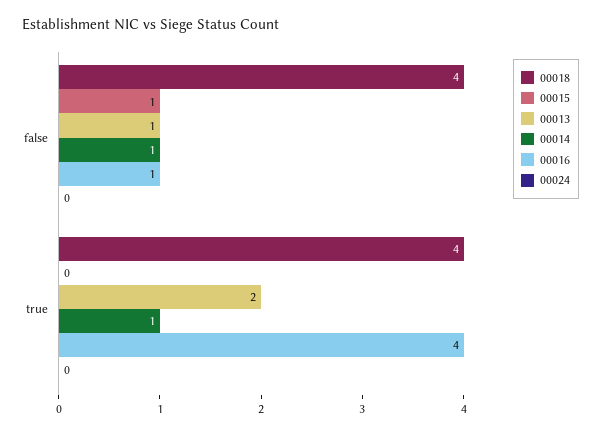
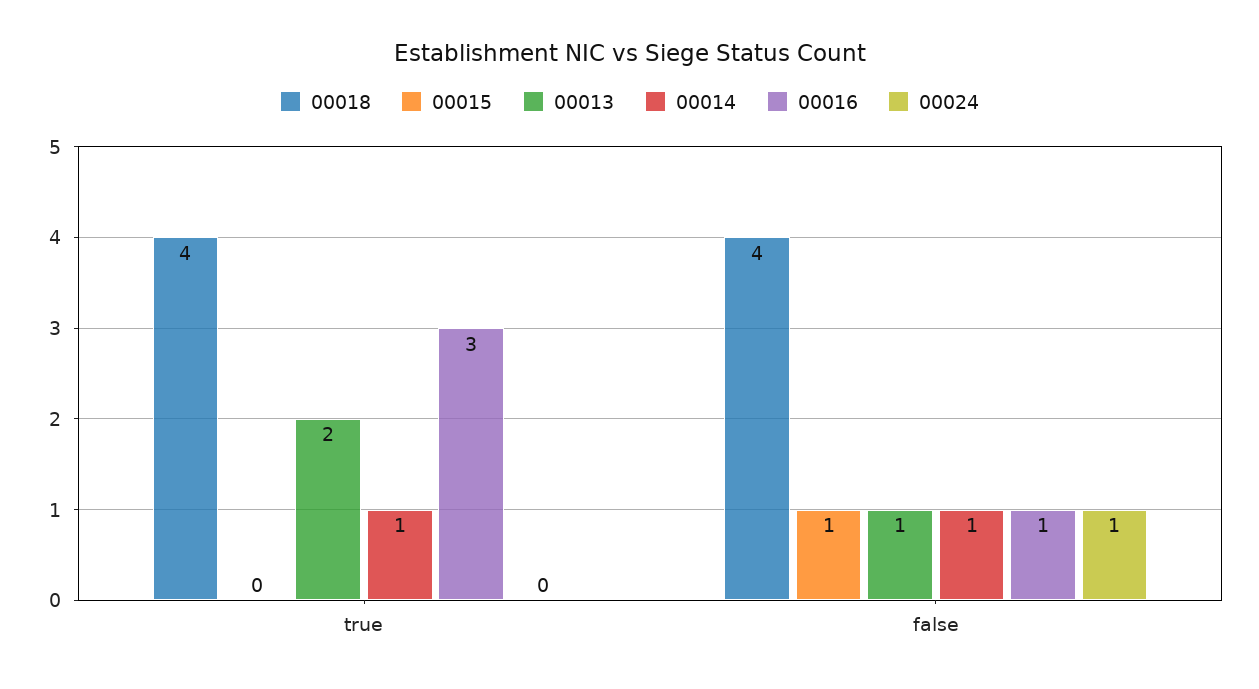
00024, false: 0 -> 1
00016, true: 4 -> 3

